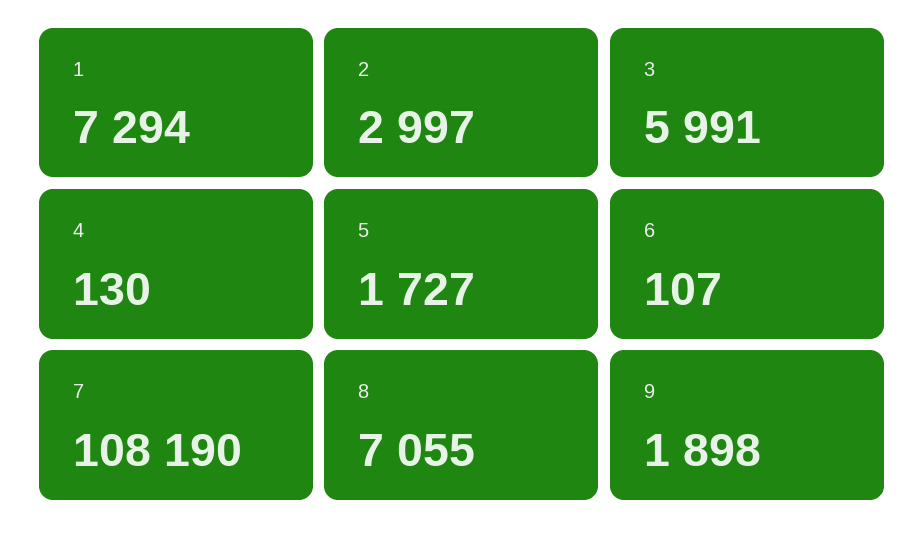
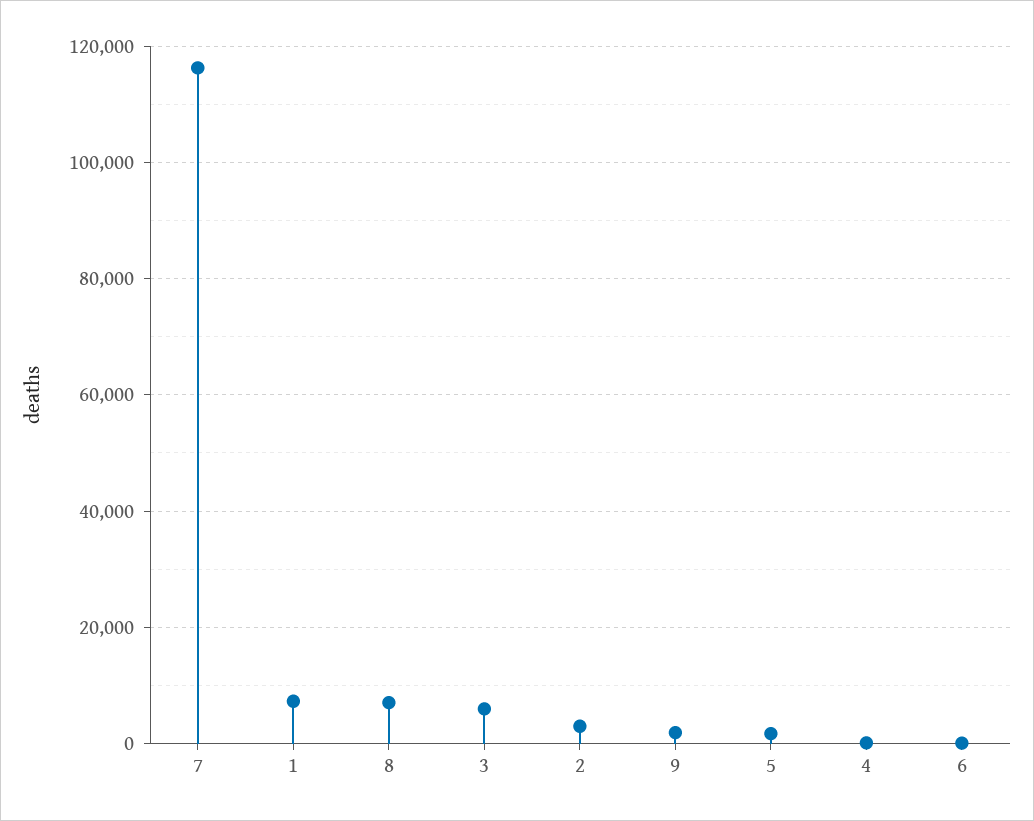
7: 108190 -> 116000

